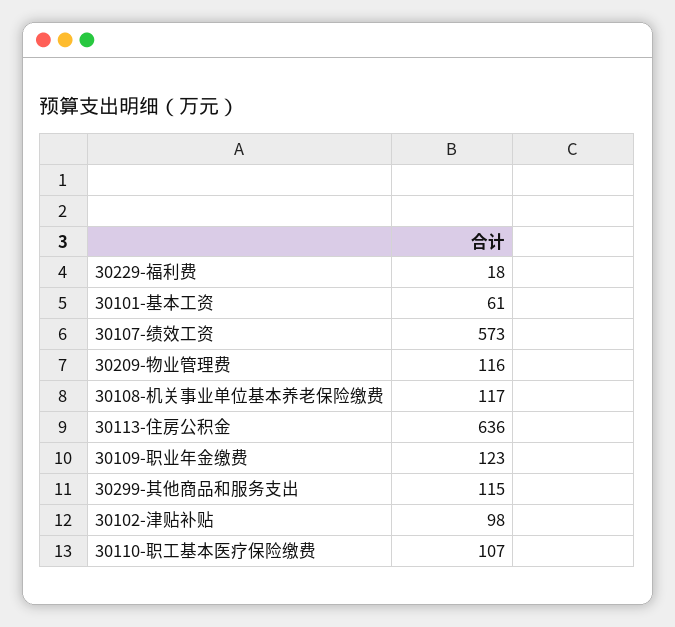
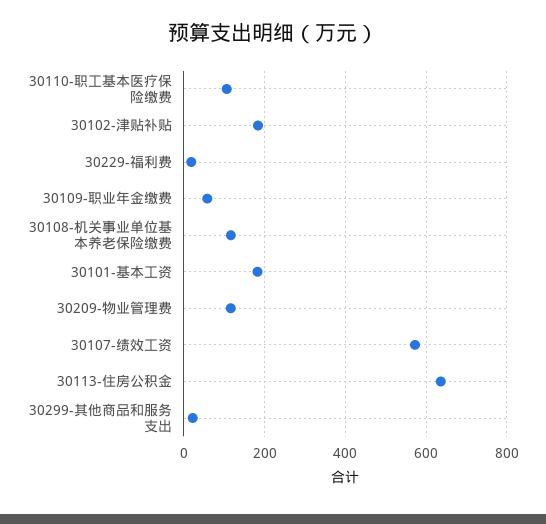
30101-基本工资: 61 -> 180
30109-职业年金缴费: 123 -> 60
30299-其他商品和服务支出: 115 -> 20
30102-津贴补贴: 98 -> 180

